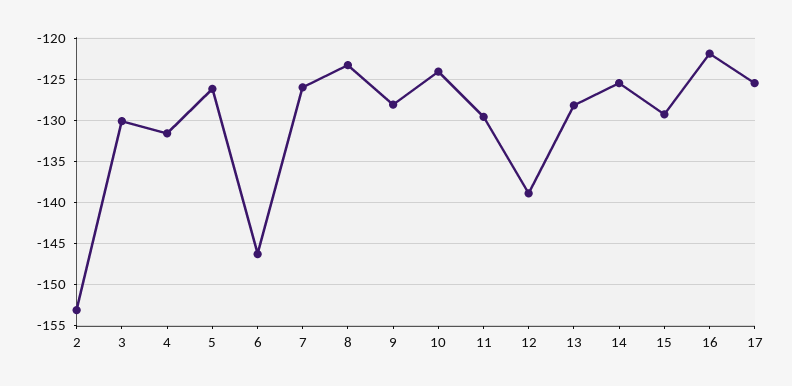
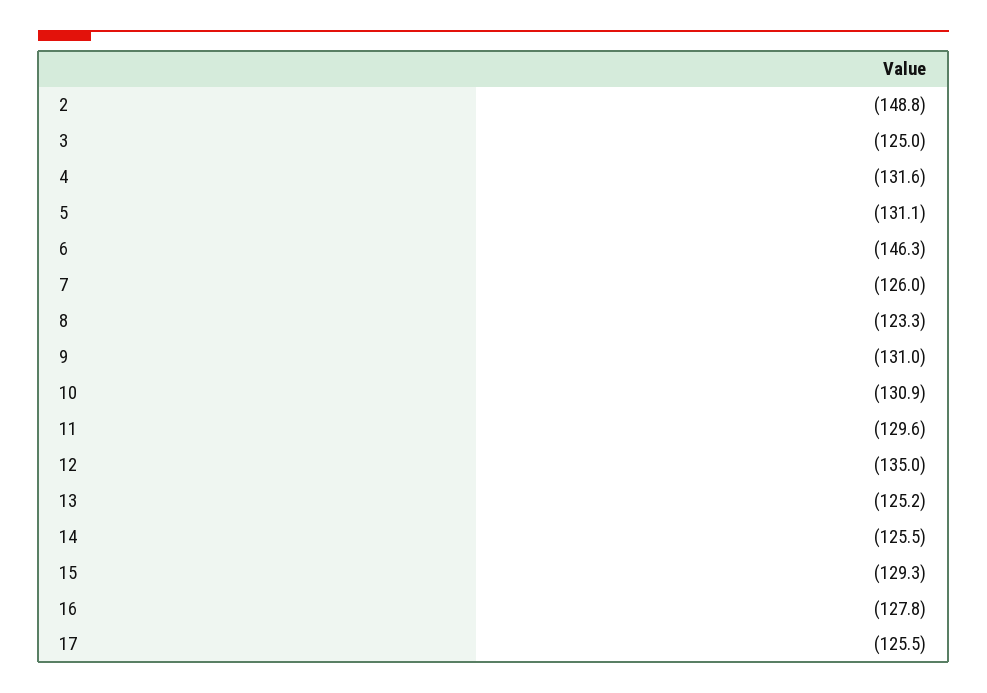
2: -153 -> -148.8
3: -130 -> -125
5: -126 -> -131.1
9: -128 -> -131
10: -124 -> -130.9
12: -139 -> -135
13: -128 -> -125.2
16: -122 -> -127.8

